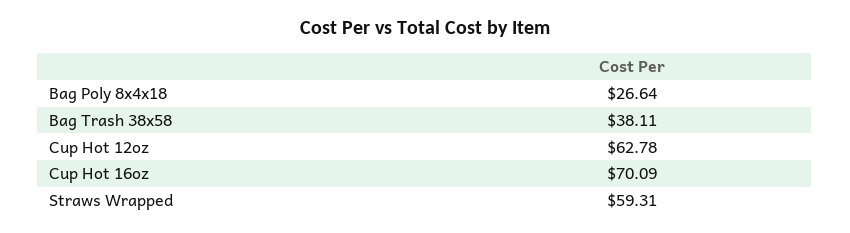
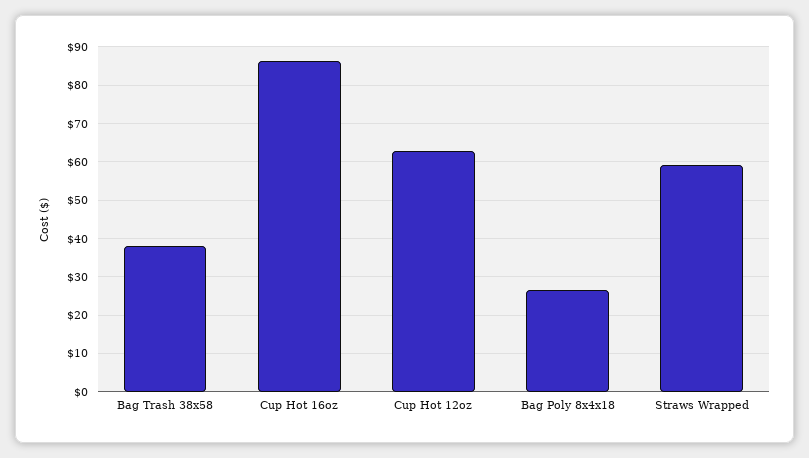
Cup Hot 16oz: 70.09 -> 86

